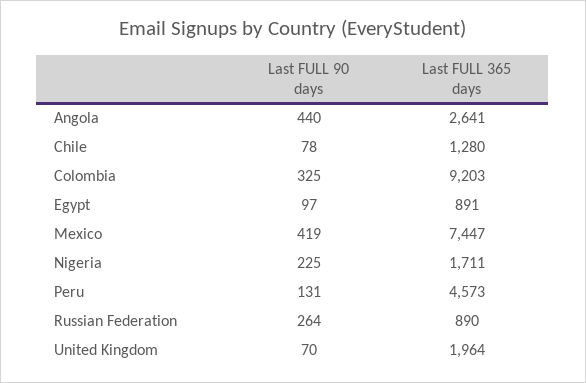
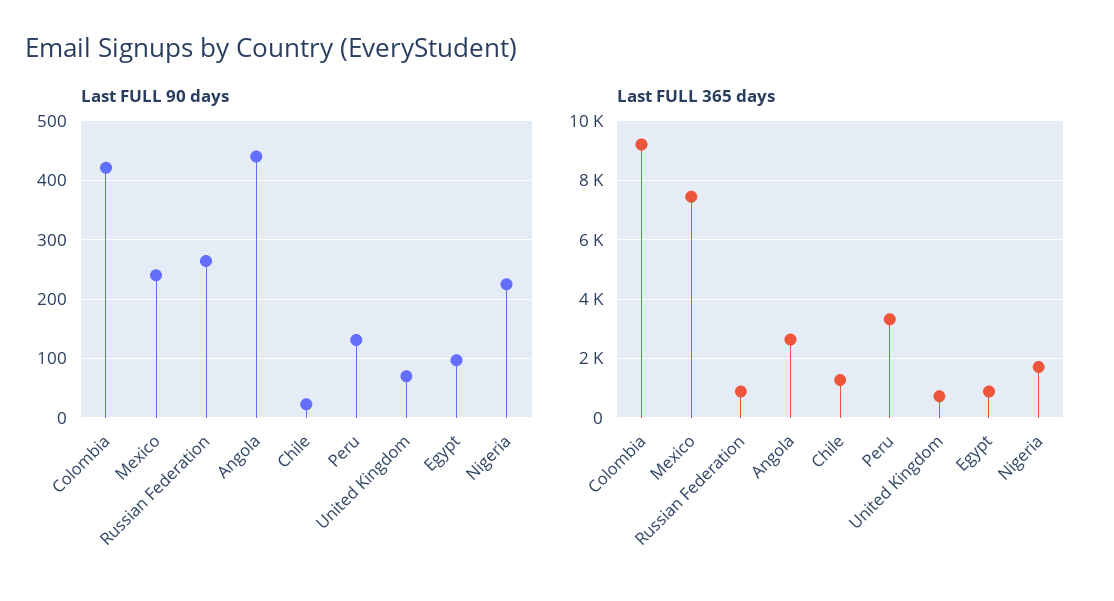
Last FULL 90 days, Chile: 78 -> 20
Last FULL 90 days, Colombia: 325 -> 420
Last FULL 90 days, Mexico: 419 -> 240
Last FULL 365 days, Peru: 4573 -> 3250
Last FULL 365 days, United Kingdom: 1964 -> 750

